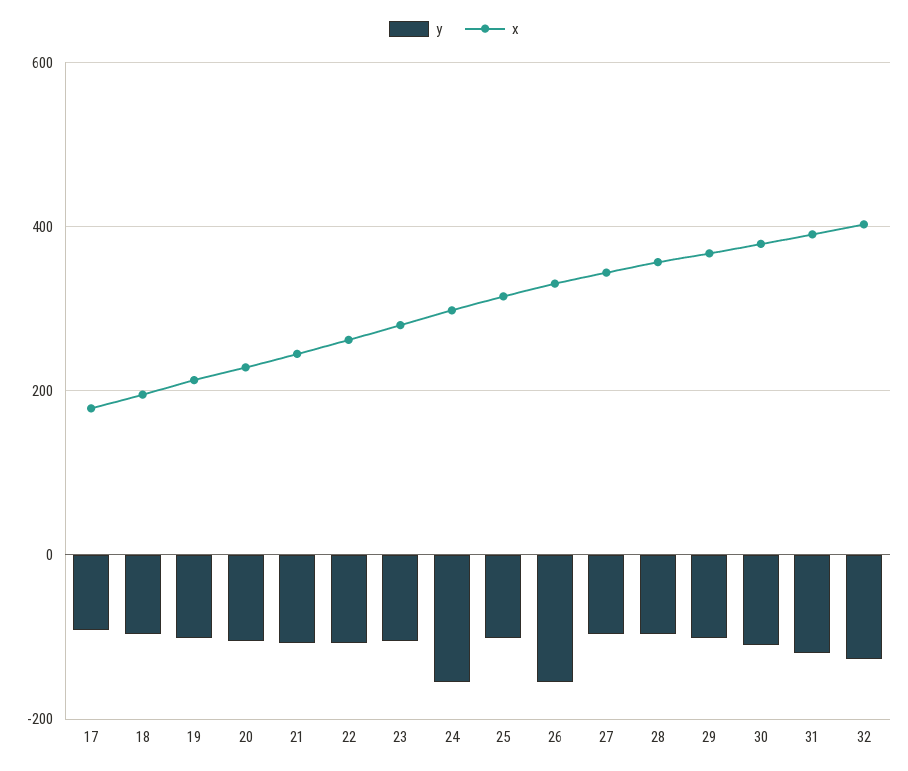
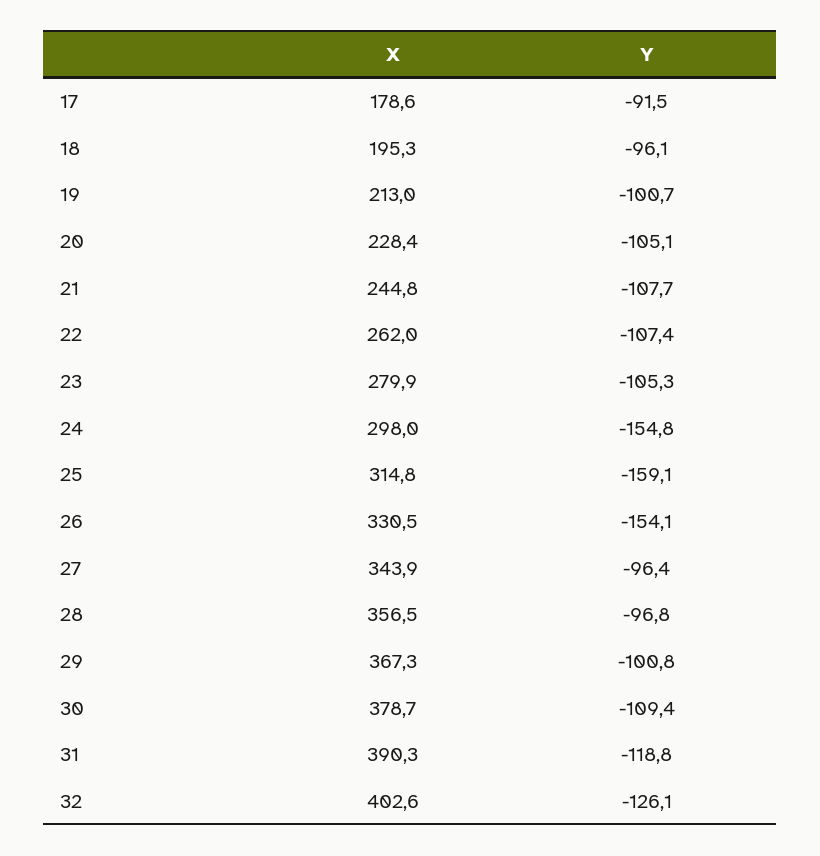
y, 25: -100 -> -159.1

